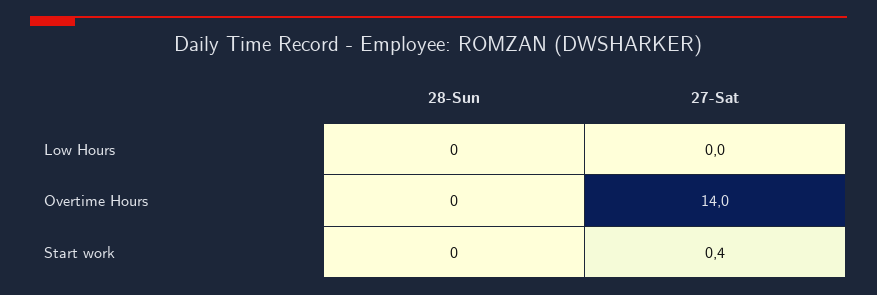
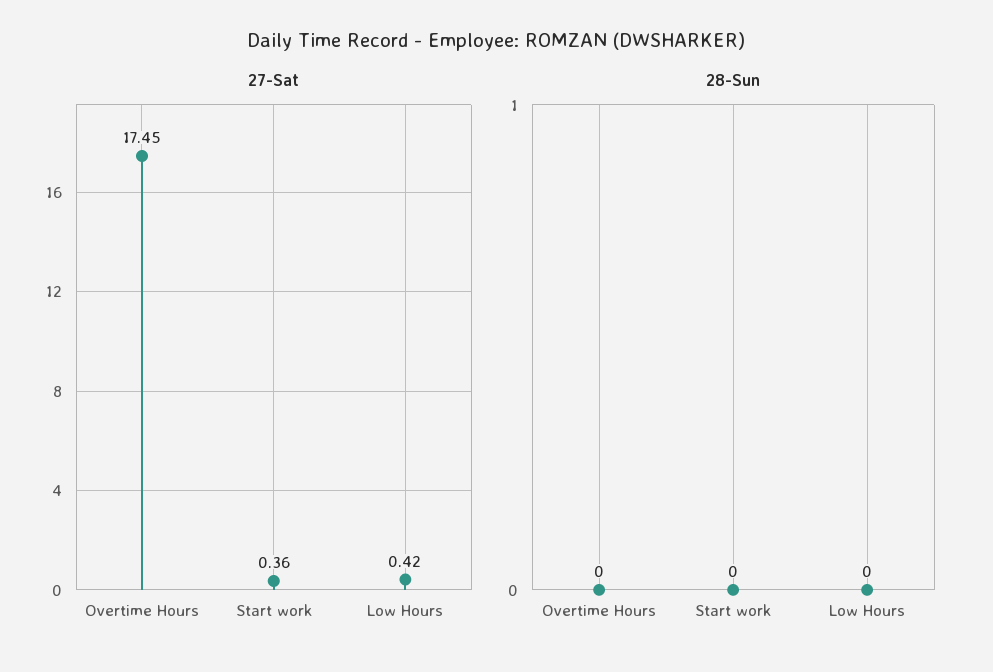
27-Sat, Low Hours: 0 -> 0.42
27-Sat, Overtime Hours: 14 -> 17.45

